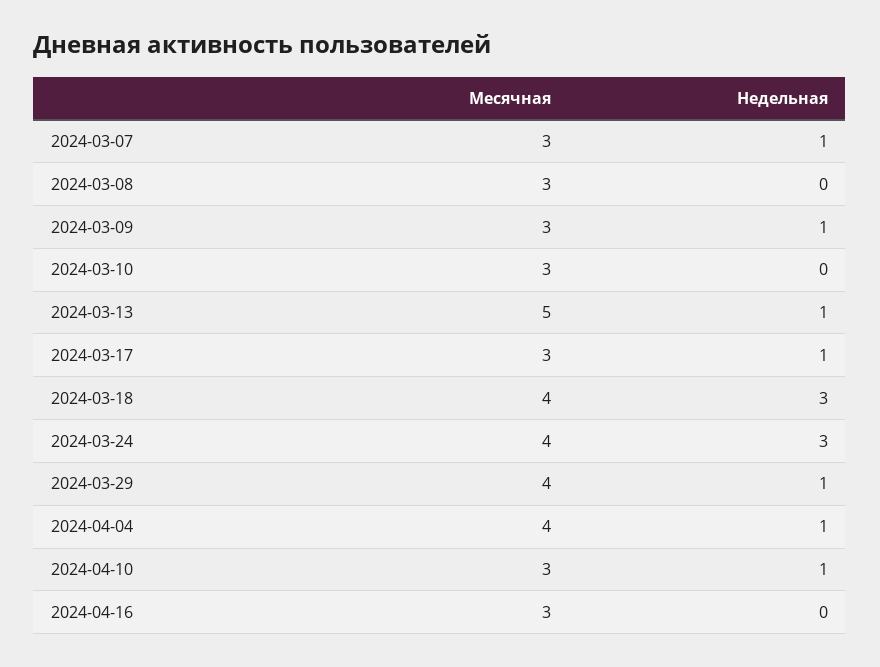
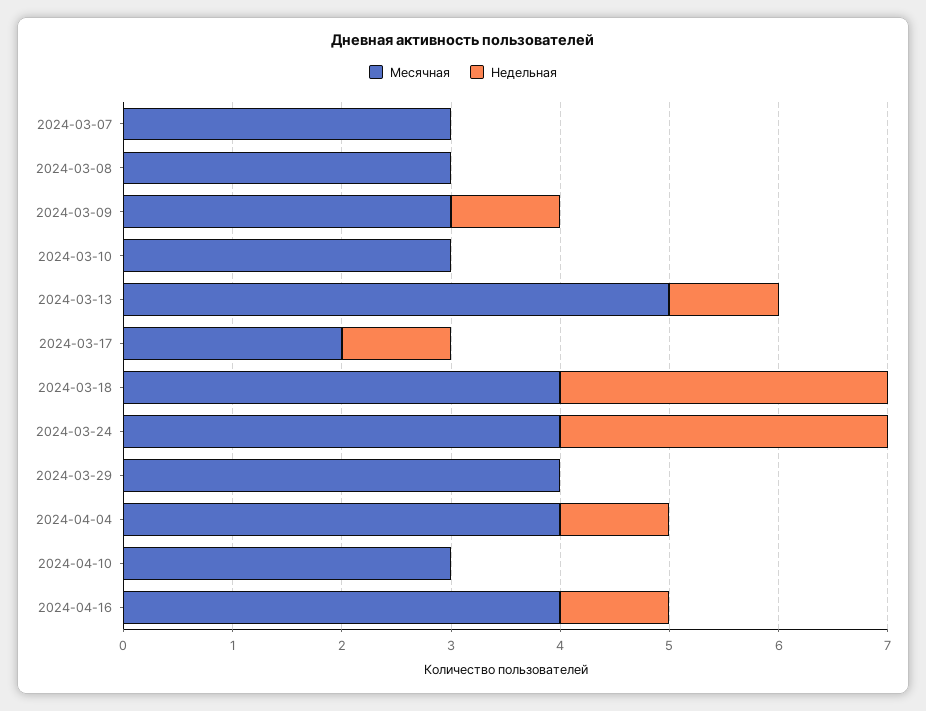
Недельная, 2024-03-07: 1 -> 0
Месячная, 2024-03-17: 3 -> 2
Недельная, 2024-03-29: 1 -> 0
Недельная, 2024-04-10: 1 -> 0
Месячная, 2024-04-16: 3 -> 4
Недельная, 2024-04-16: 0 -> 1

